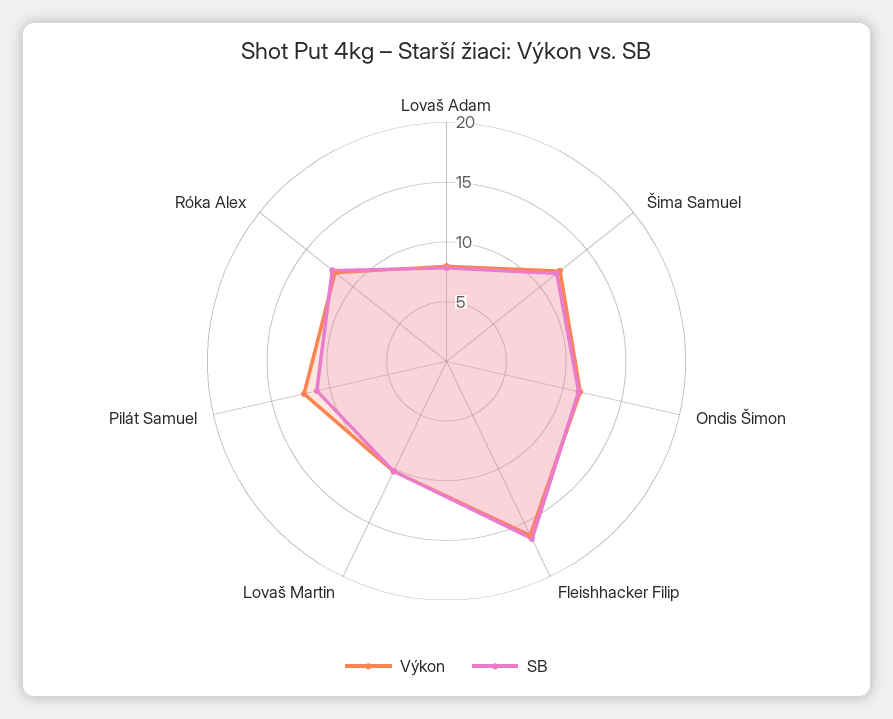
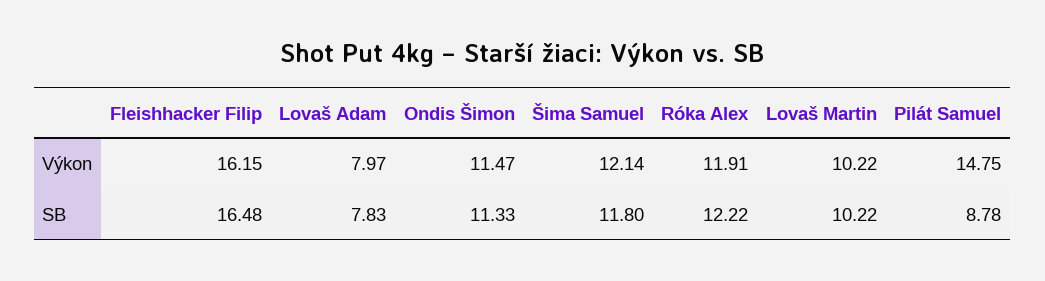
Výkon, Pilát Samuel: 12 -> 14.75
SB, Pilát Samuel: 11 -> 8.78

